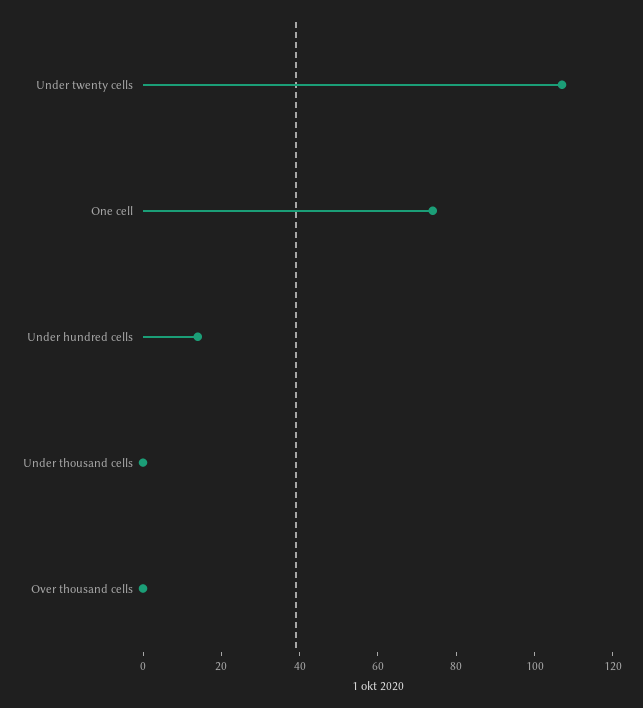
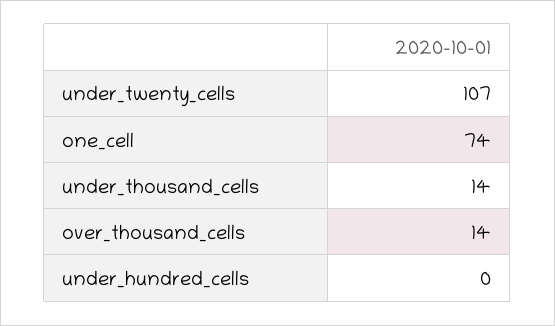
Under hundred cells: 15 -> 0
Under thousand cells: 0 -> 14
Over thousand cells: 0 -> 14

